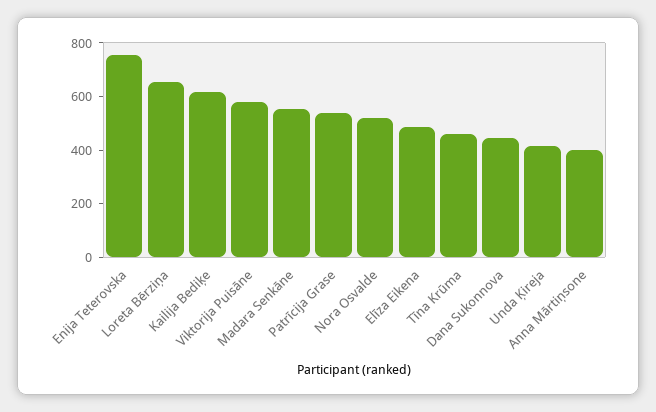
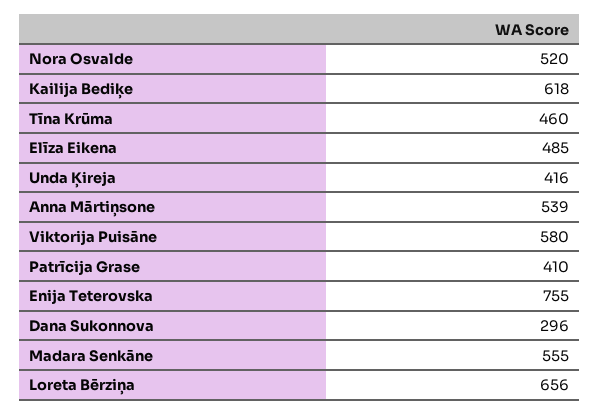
Patrīcija Grase: 550 -> 410
Dana Sukonnova: 450 -> 296
Anna Mārtiņsone: 400 -> 539

